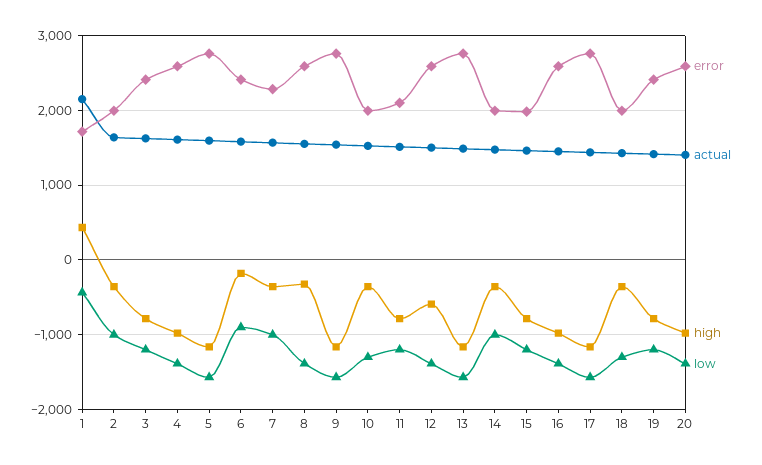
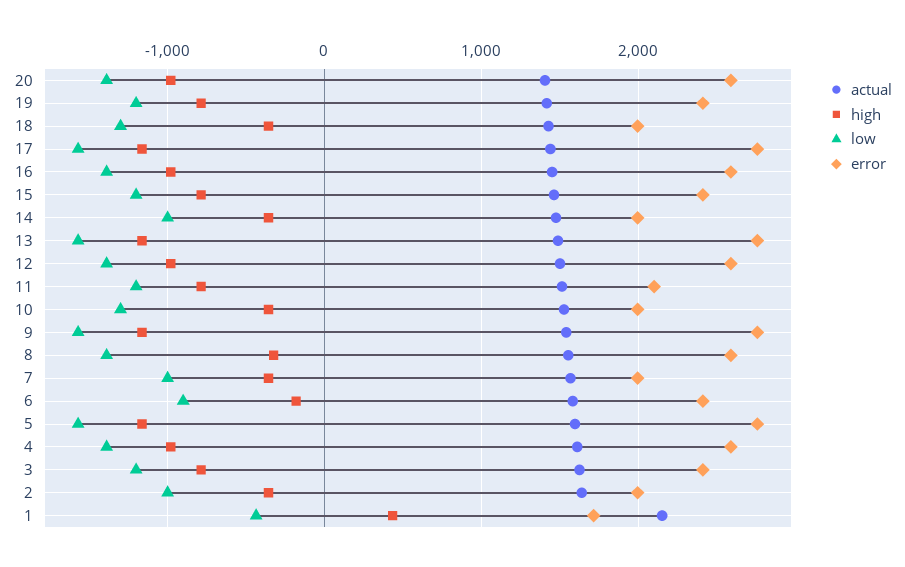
error, 7: 2300 -> 2000
high, 12: -600 -> -1000
error, 15: 2000 -> 2400

